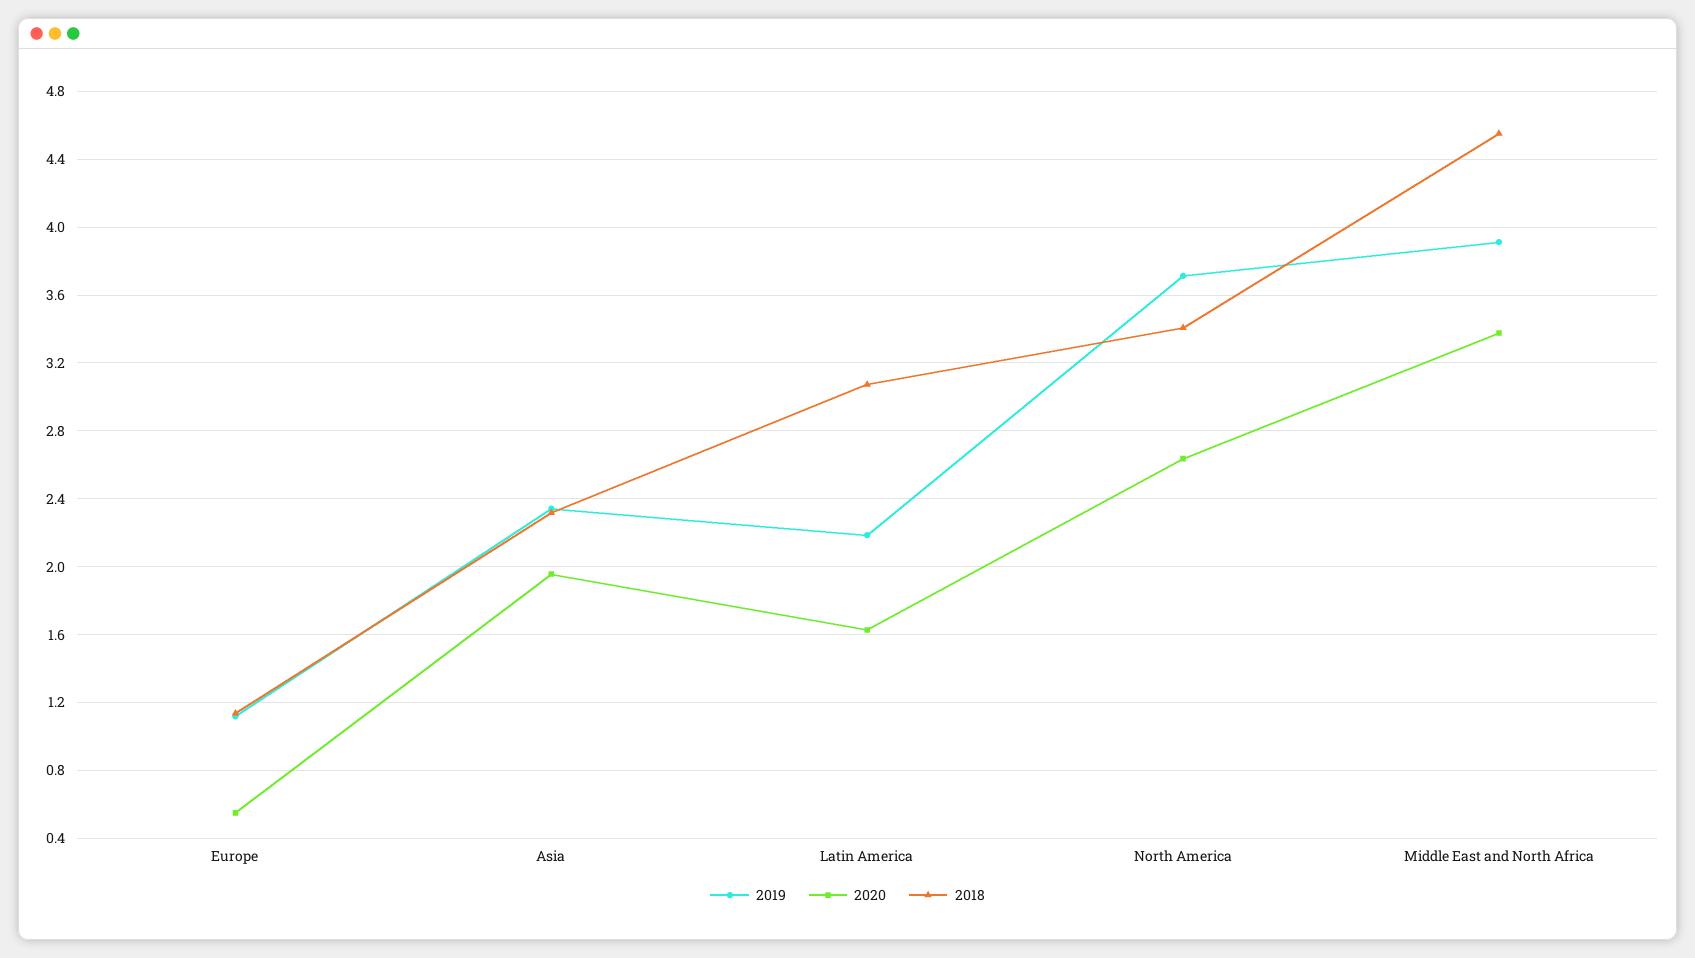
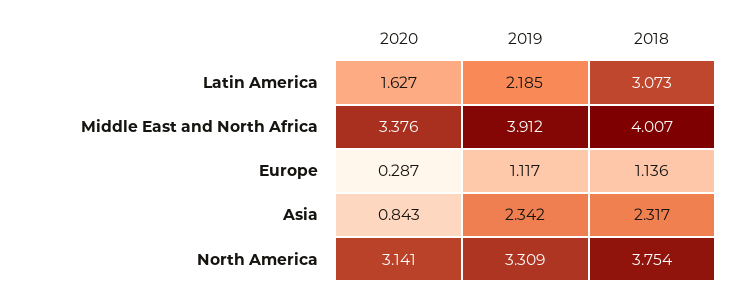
2020, Europe: 0.55 -> 0.287
2020, Asia: 1.95 -> 0.843
2019, North America: 3.7 -> 3.309
2020, North America: 2.65 -> 3.141
2018, North America: 3.4 -> 3.754
2018, Middle East and North Africa: 4.55 -> 4.007

